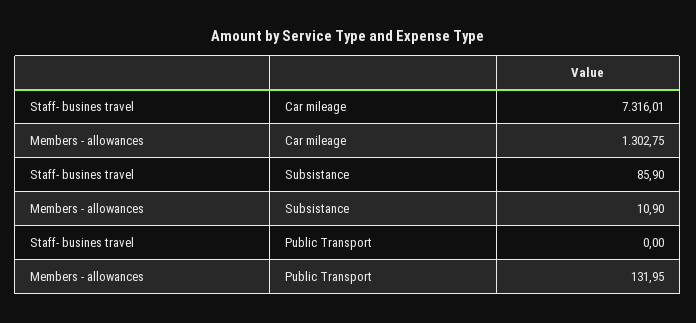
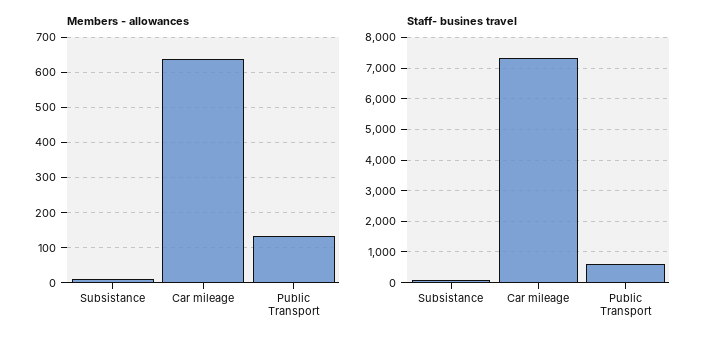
Members - allowances, Car mileage: 1302.75 -> 640
Staff- busines travel, Public Transport: 0 -> 600

